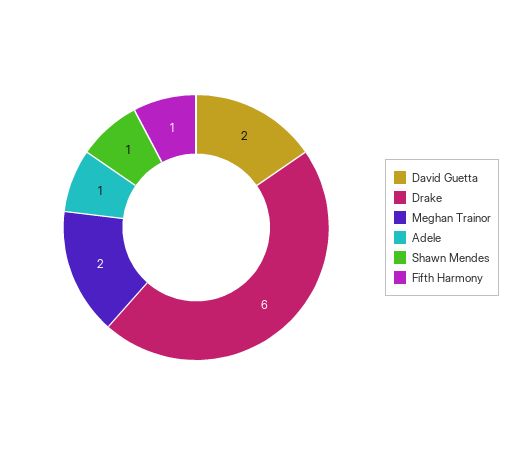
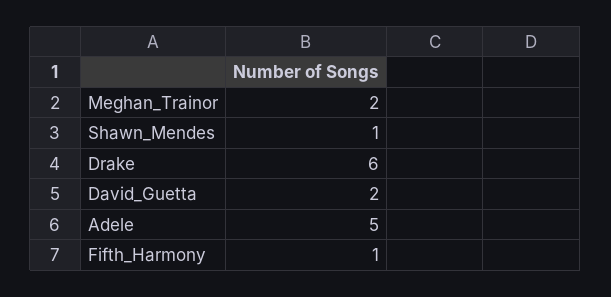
Adele: 1 -> 5

